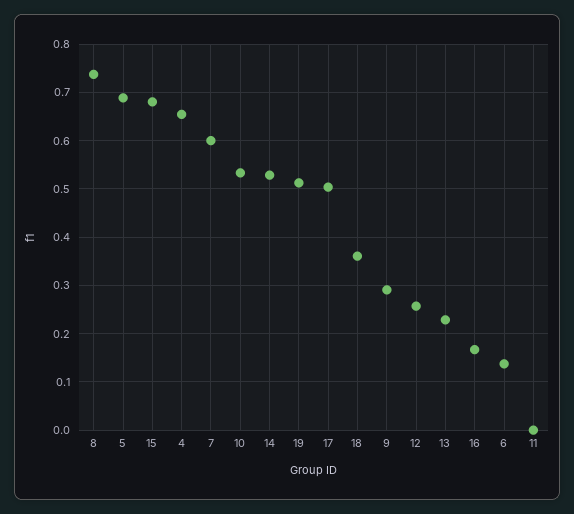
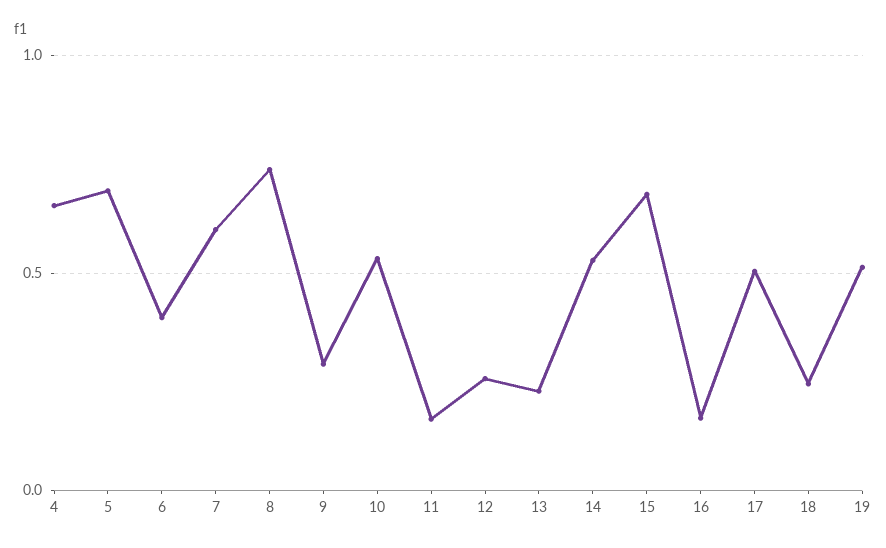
18: 0.36 -> 0.25
6: 0.14 -> 0.4
11: 0 -> 0.15

